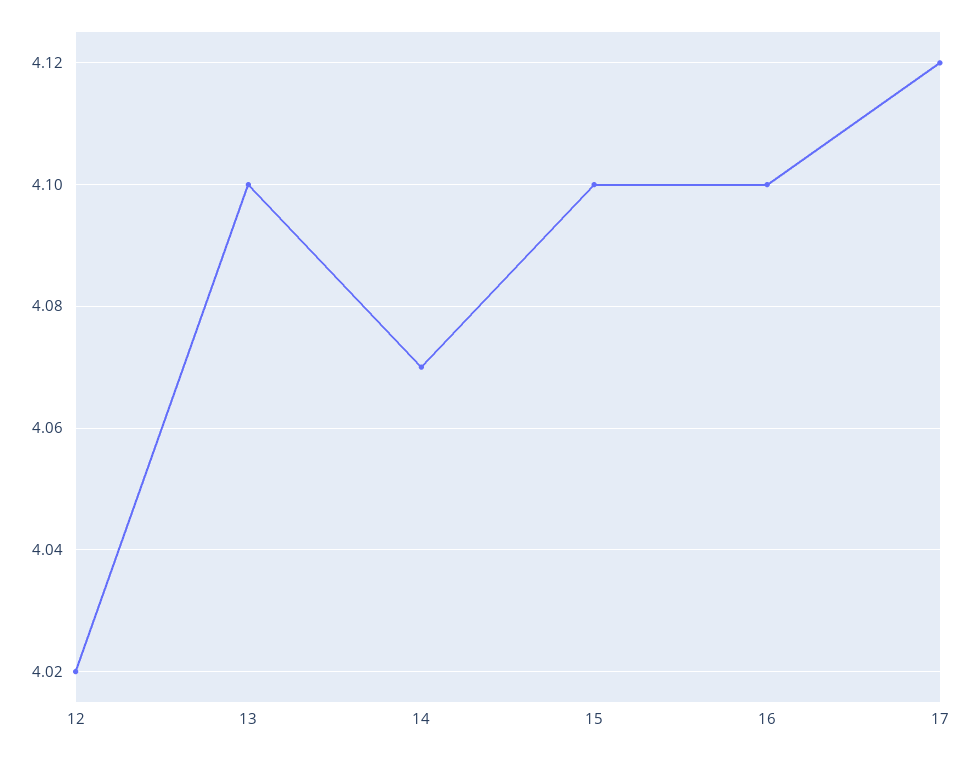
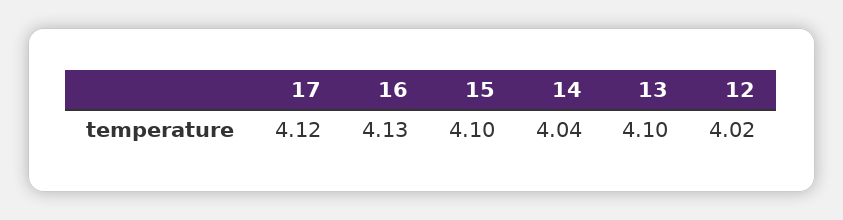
14: 4.07 -> 4.04
16: 4.1 -> 4.13

